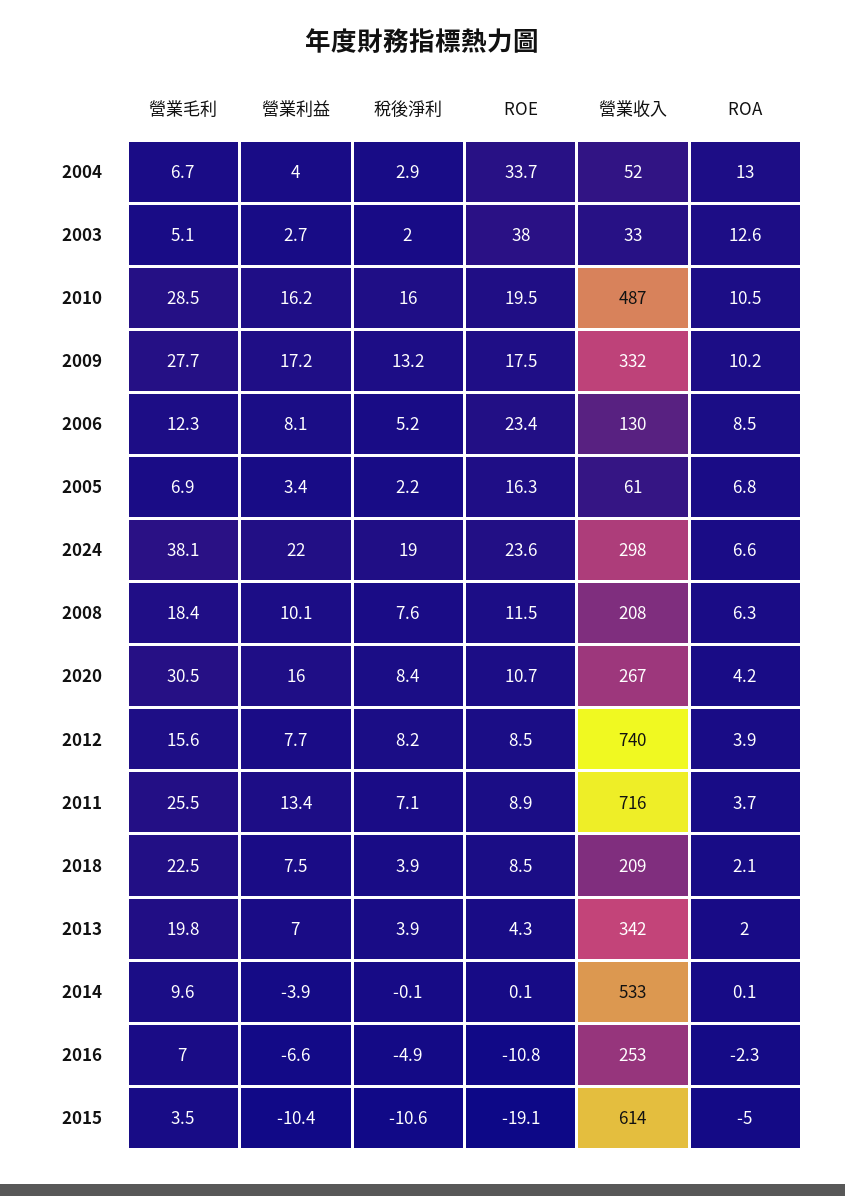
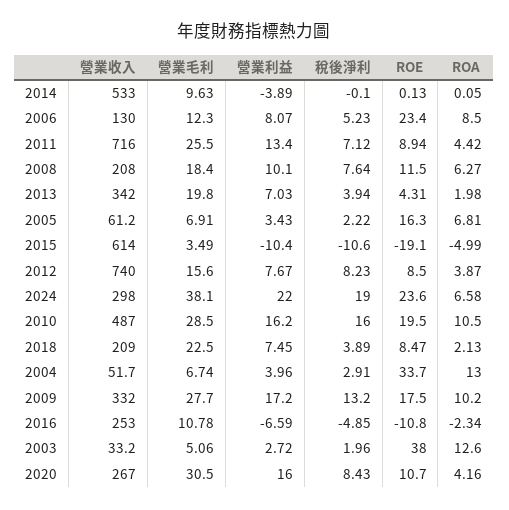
ROA, 2011: 3.7 -> 4.42
營業毛利, 2016: 7 -> 10.78

